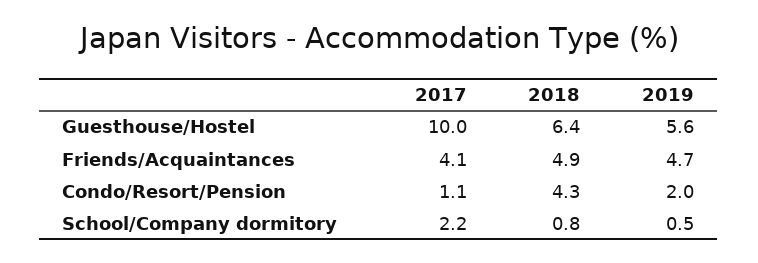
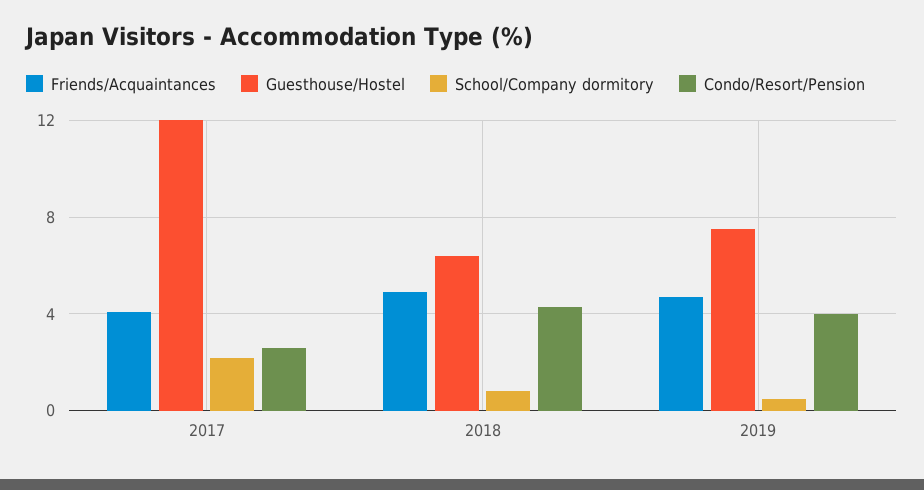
Guesthouse/Hostel, 2017: 10 -> 12
Guesthouse/Hostel, 2019: 5.6 -> 7.5
Condo/Resort/Pension, 2017: 1.1 -> 2.5
Condo/Resort/Pension, 2019: 2 -> 4

